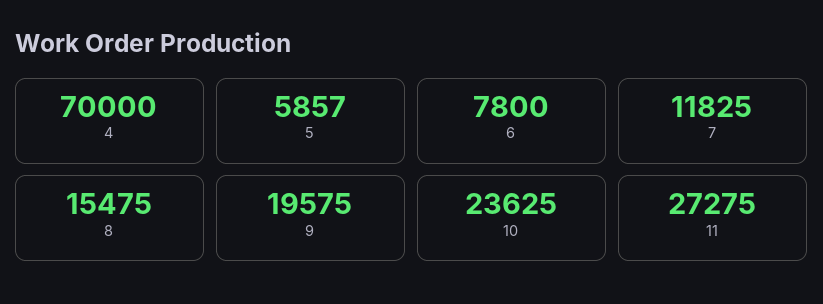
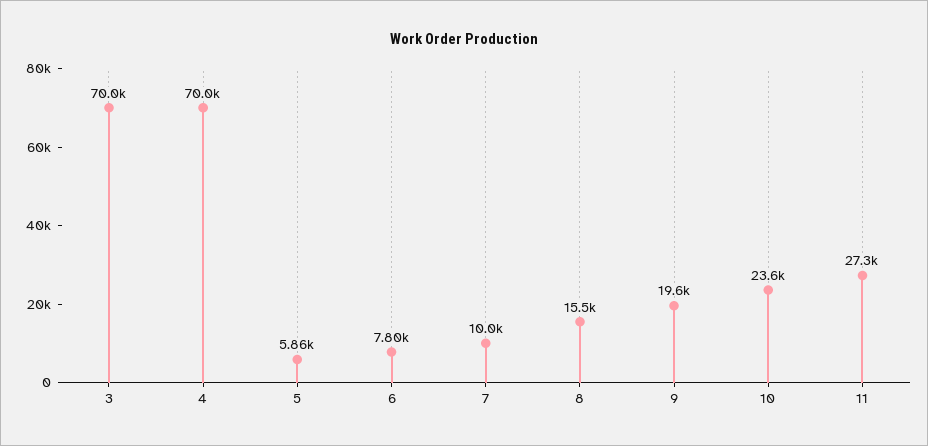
7: 11825 -> 10000
3: none -> 70000

